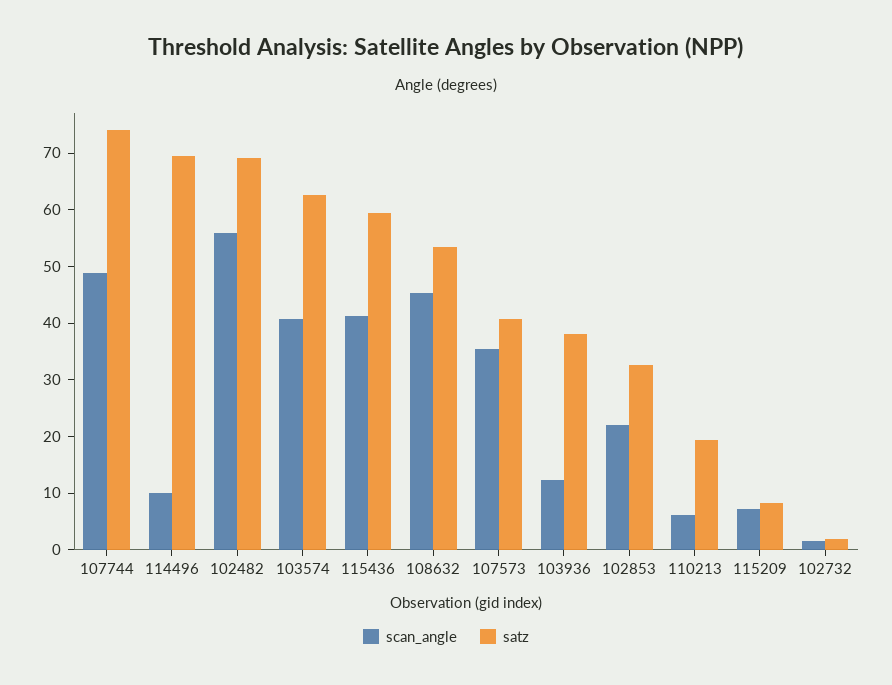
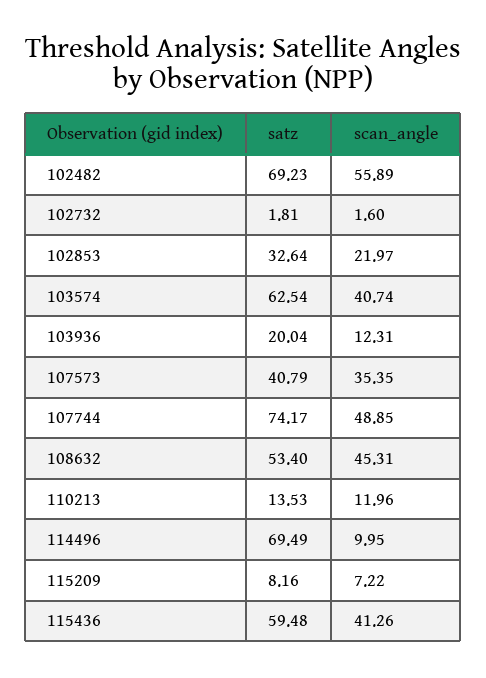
satz, 103936: 38 -> 20.04
scan_angle, 110213: 6 -> 11.96
satz, 110213: 20 -> 13.53

